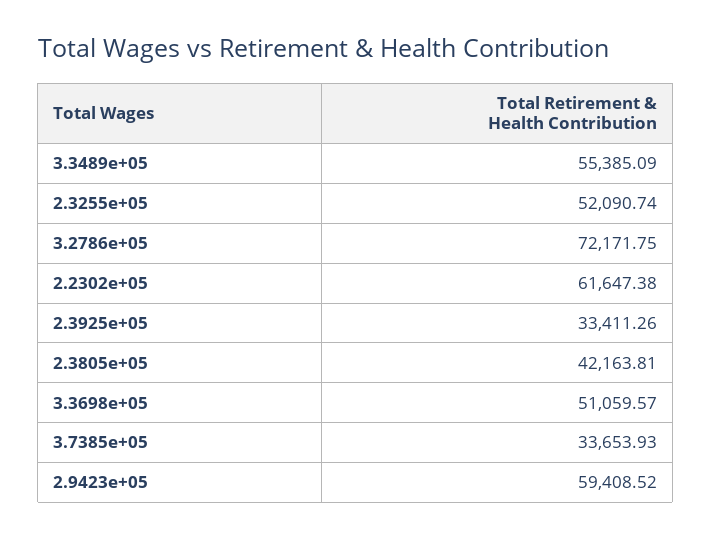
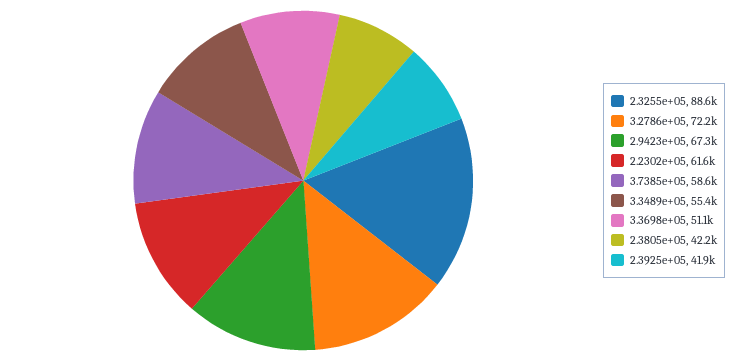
2.3255e+05: 52090.74 -> 88600
2.3925e+05: 33411.26 -> 41900
3.7385e+05: 33653.93 -> 58600
2.9423e+05: 59408.52 -> 67300

